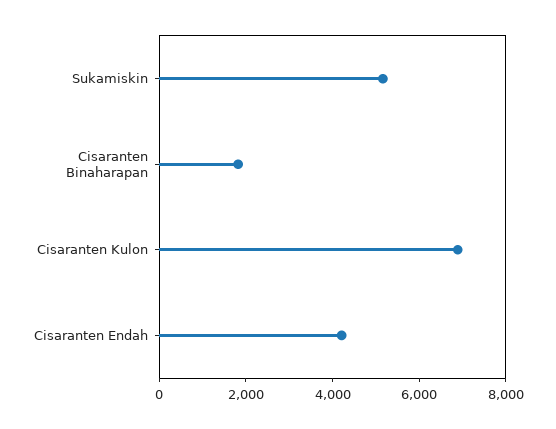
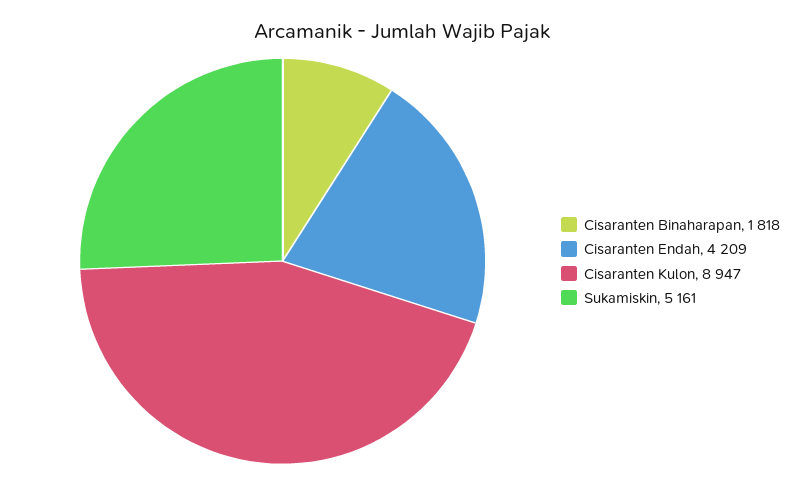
Cisaranten Kulon: 7000 -> 8947

